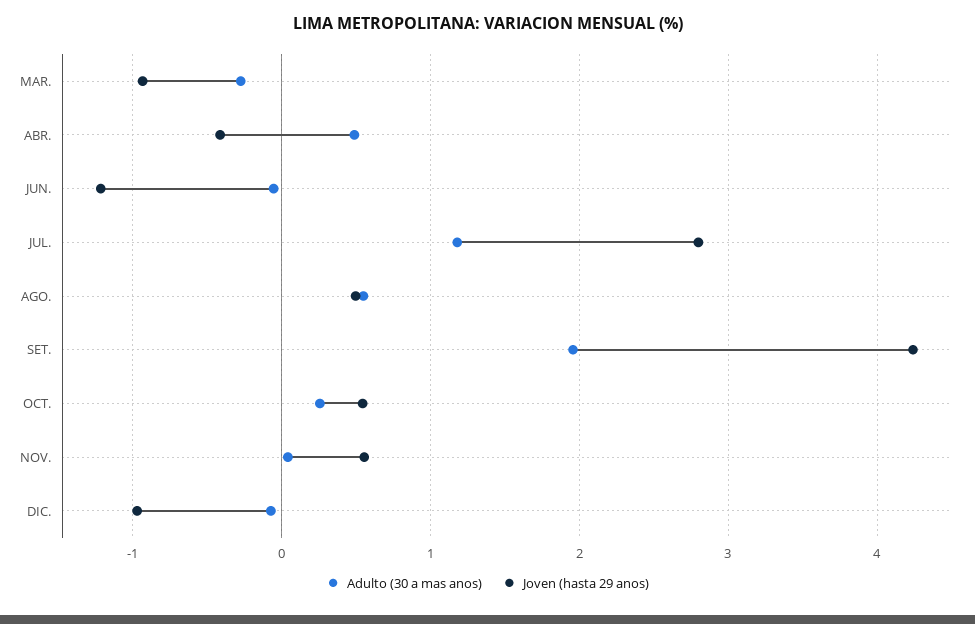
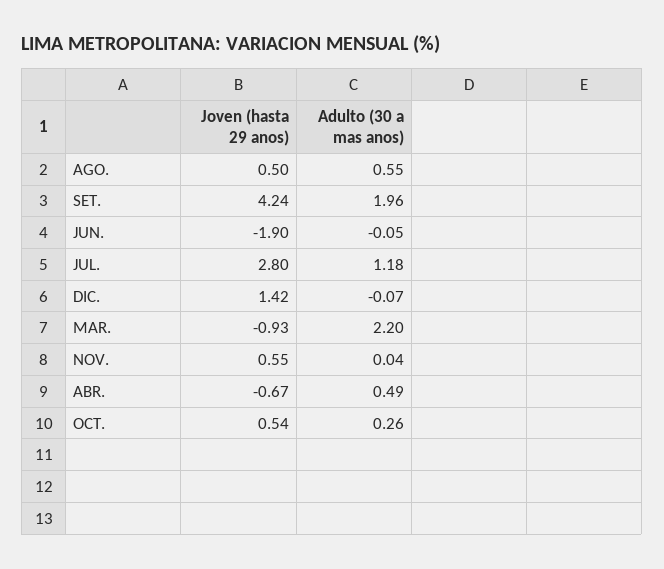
Adulto (30 a mas anos), MAR.: -0.3 -> 2.2
Joven (hasta 29 anos), ABR.: -0.4 -> -0.67
Joven (hasta 29 anos), JUN.: -1.2 -> -1.9
Joven (hasta 29 anos), DIC.: -1 -> 1.42

